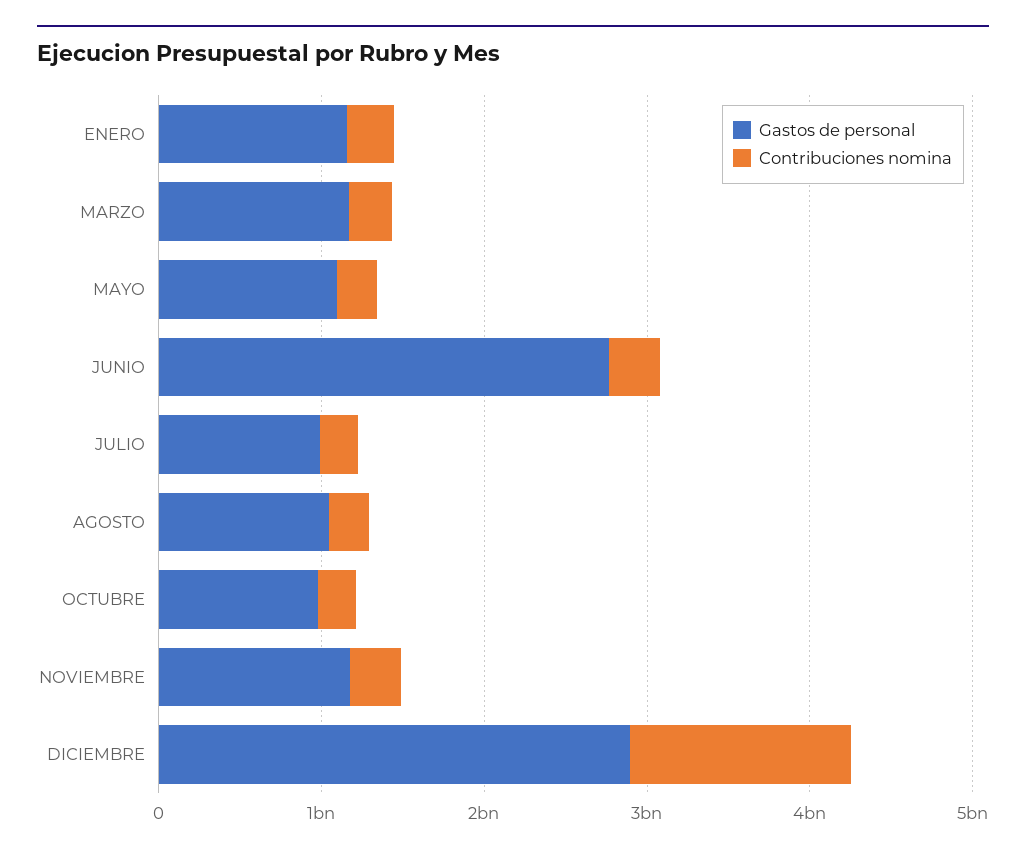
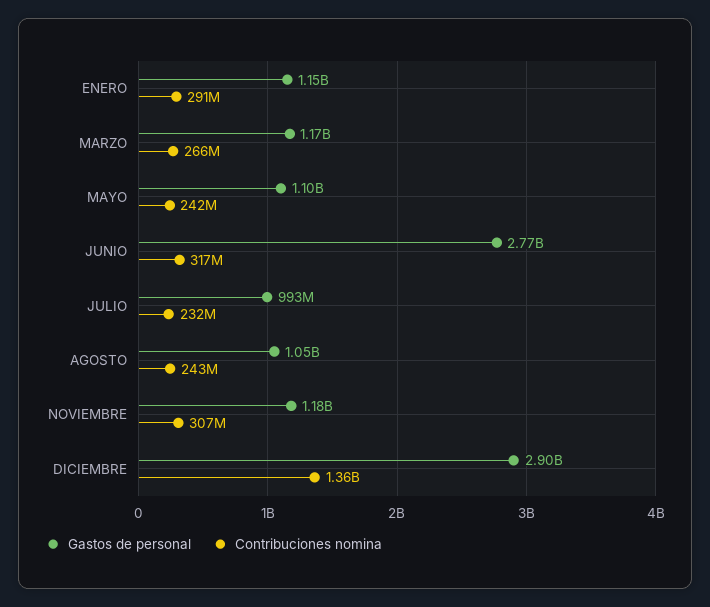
Gastos de personal, OCTUBRE: 1000000000 -> none
Contribuciones nomina, OCTUBRE: 200000000 -> none

